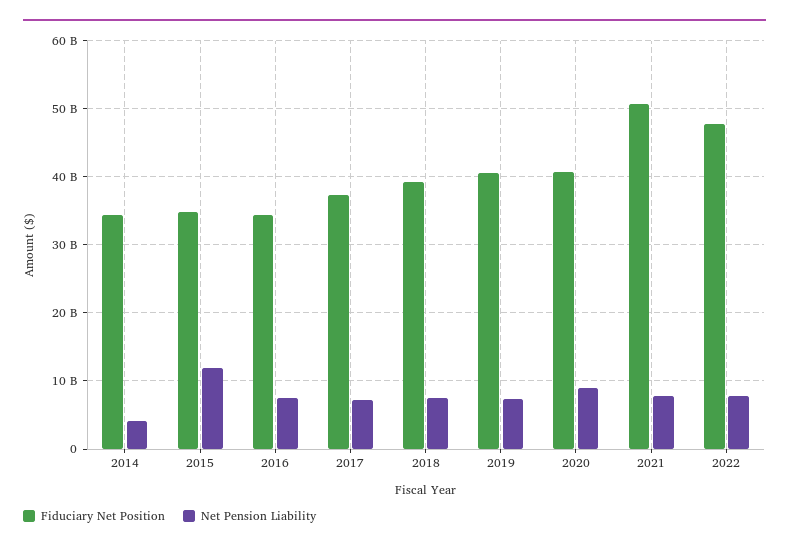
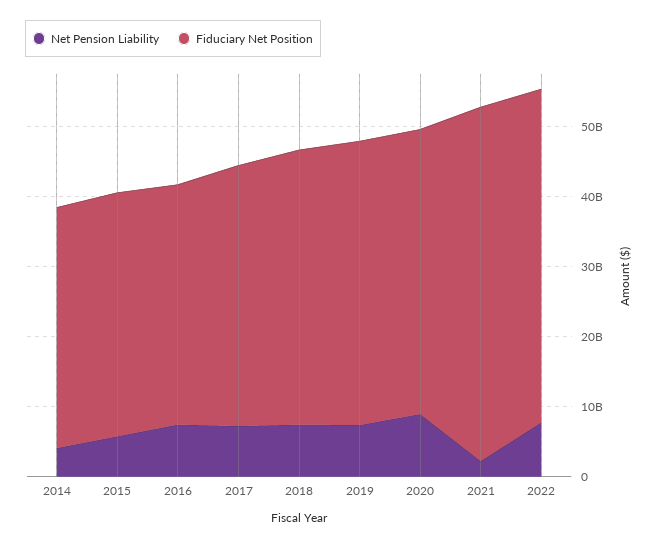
Net Pension Liability, 2015: 12000000000 -> 6000000000
Net Pension Liability, 2021: 8000000000 -> 2000000000

